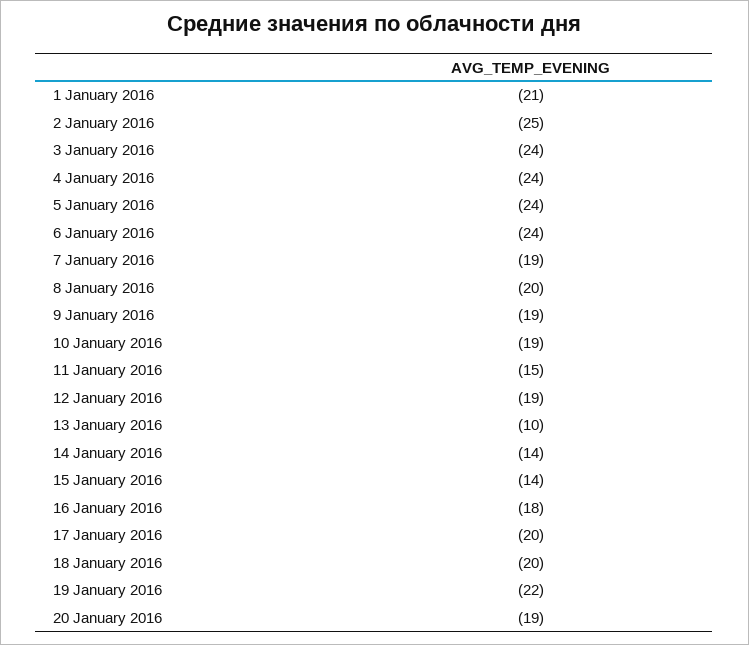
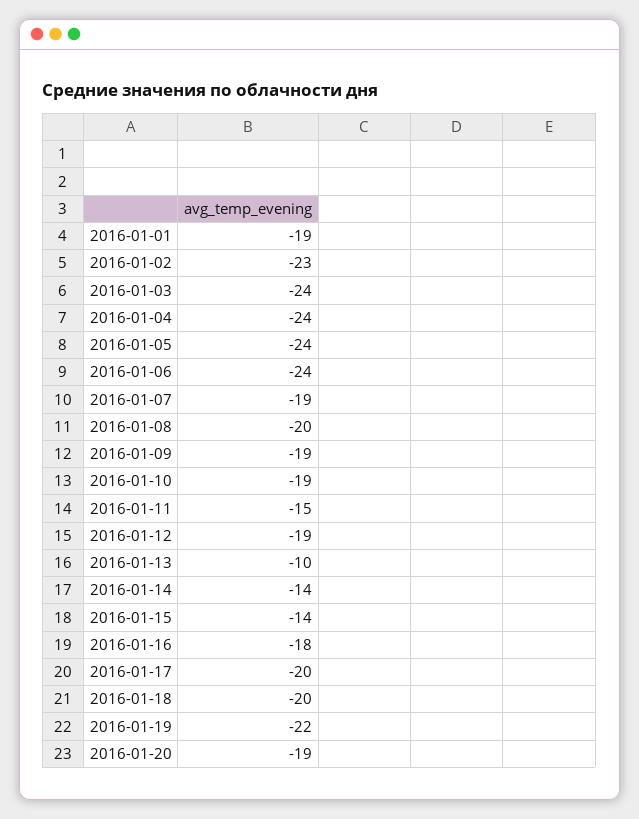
1 January 2016: -21 -> -19
2 January 2016: -25 -> -23

